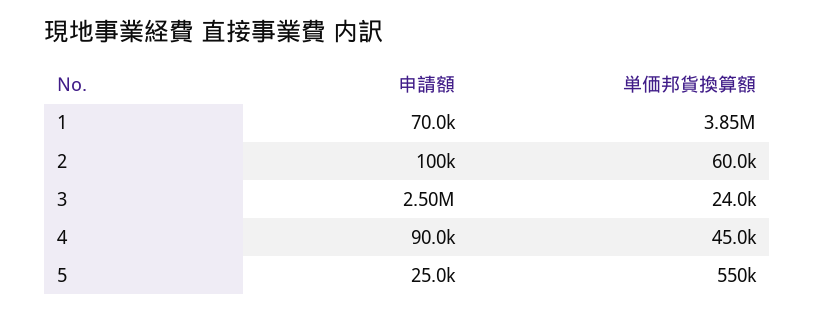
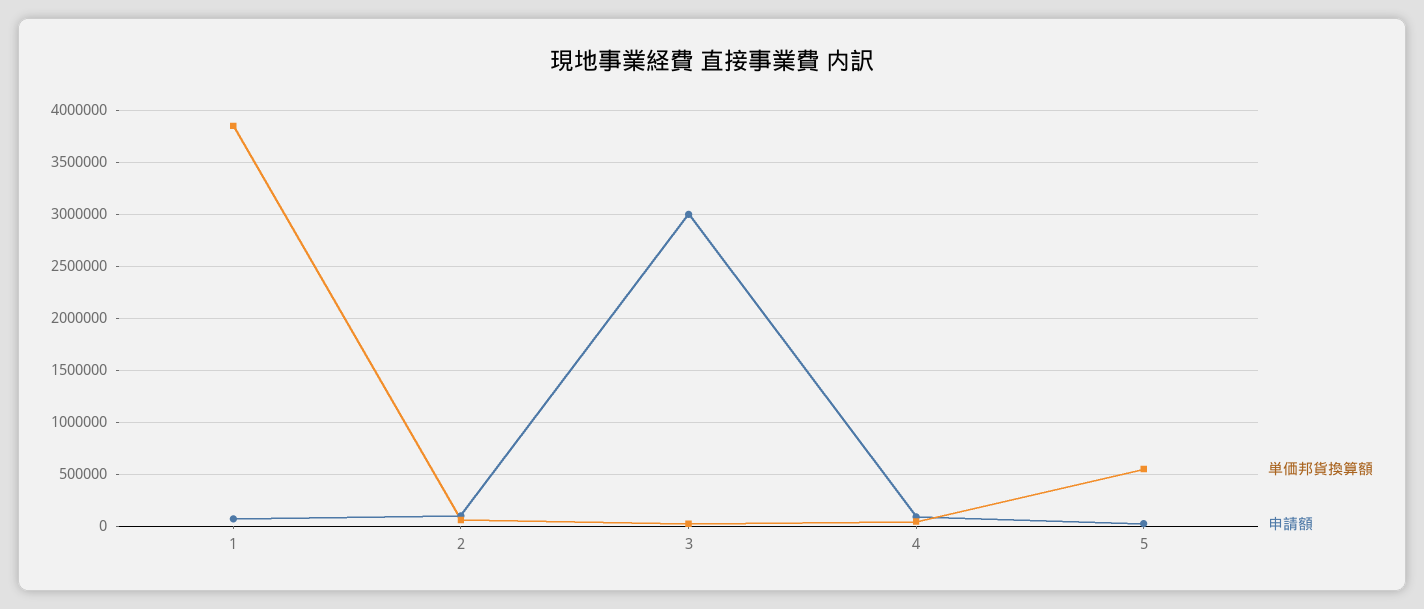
申請額, 3: 2500000 -> 3000000

